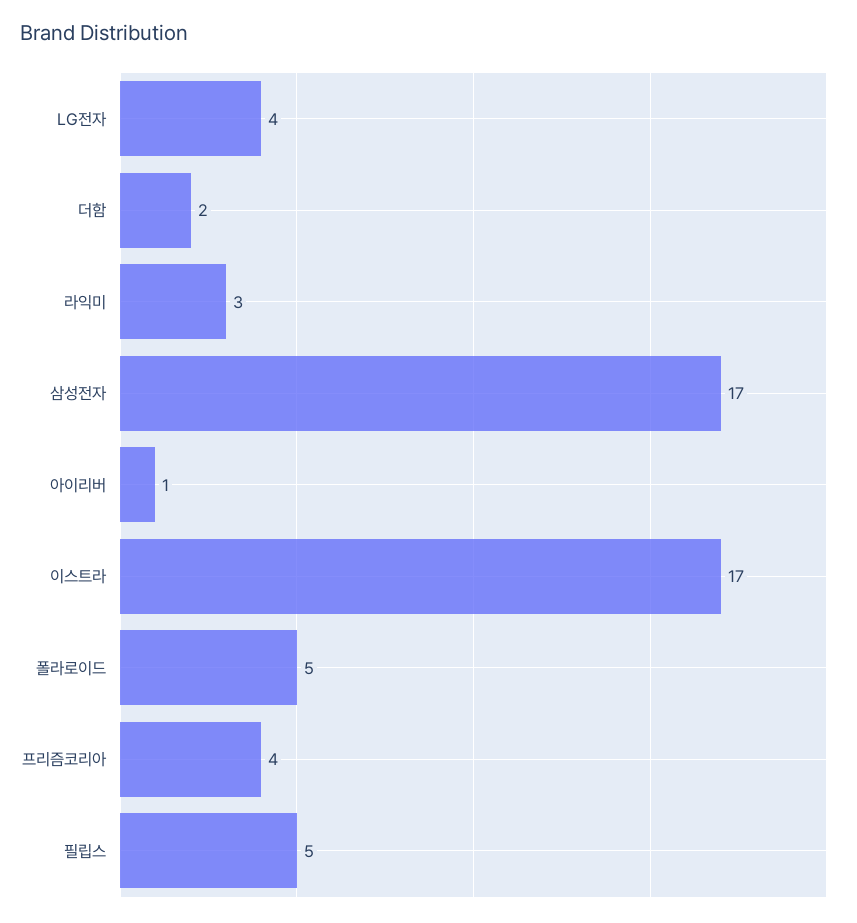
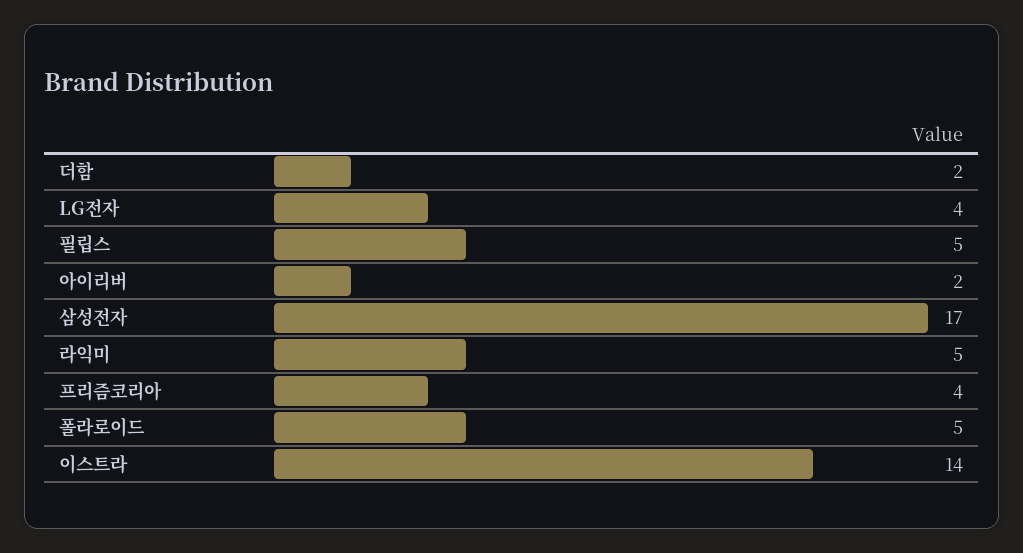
라익미: 3 -> 5
아이리버: 1 -> 2
이스트라: 17 -> 14

